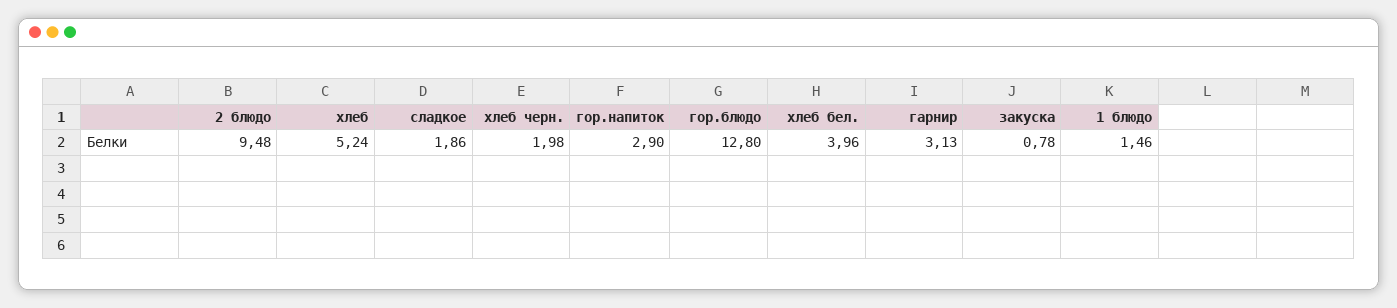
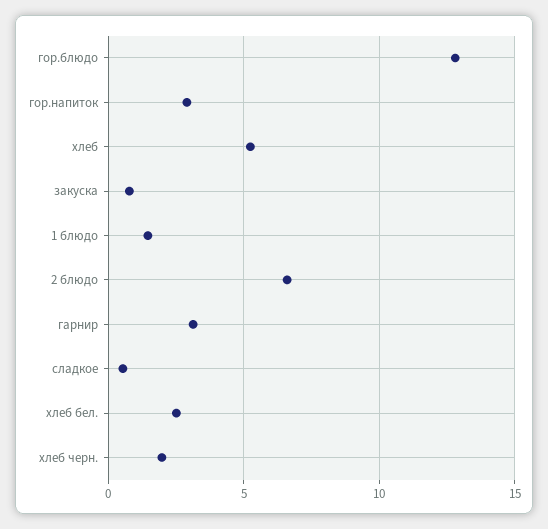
2 блюдо: 9.48 -> 6.5
сладкое: 1.86 -> 0.5
хлеб бел.: 3.96 -> 2.5

